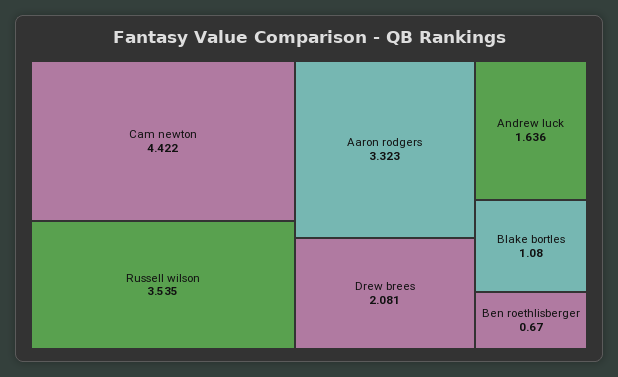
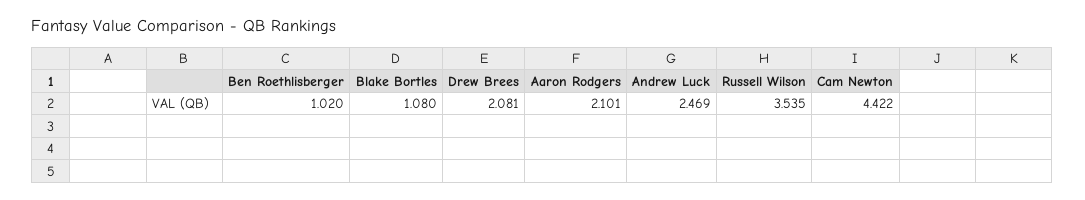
Aaron rodgers: 3.323 -> 2.101
Andrew luck: 1.636 -> 2.469
Ben roethlisberger: 0.67 -> 1.02

